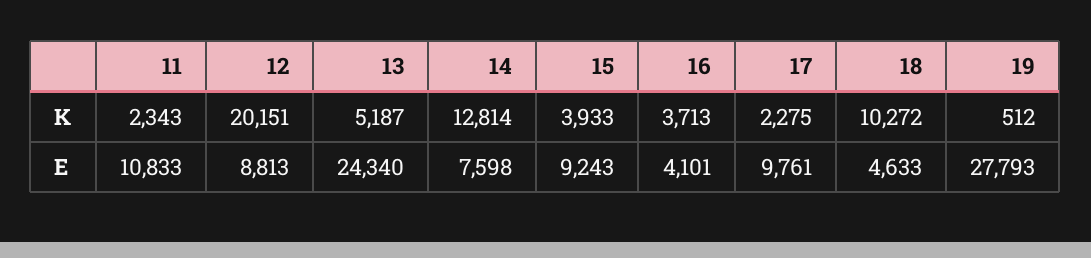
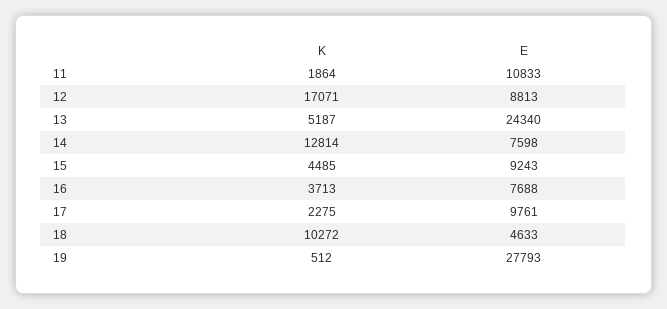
11, K: 2343 -> 1864
12, K: 20151 -> 17071
15, K: 3933 -> 4485
16, E: 4101 -> 7688

